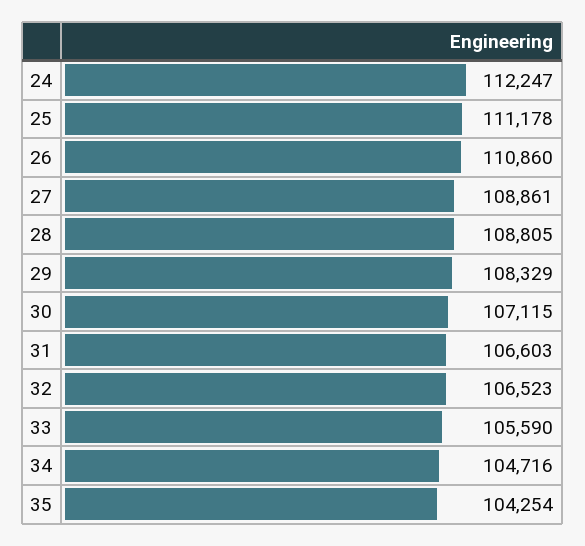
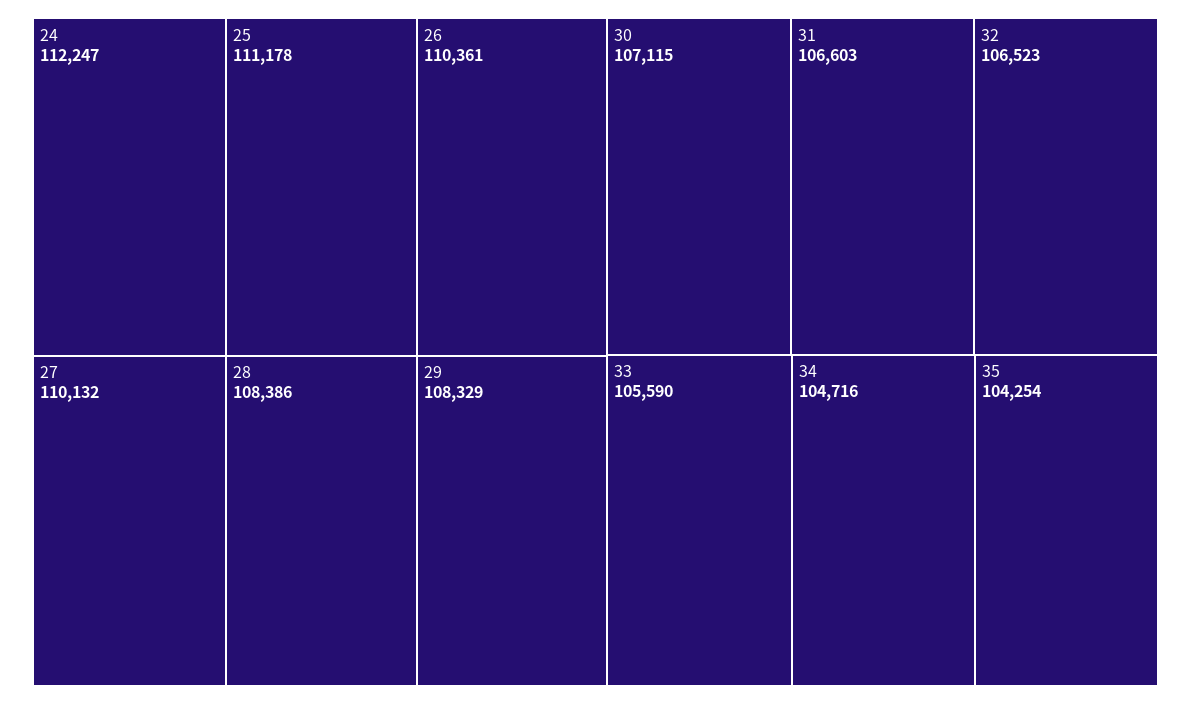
26: 110860 -> 110361
27: 108861 -> 110132
28: 108805 -> 108386

